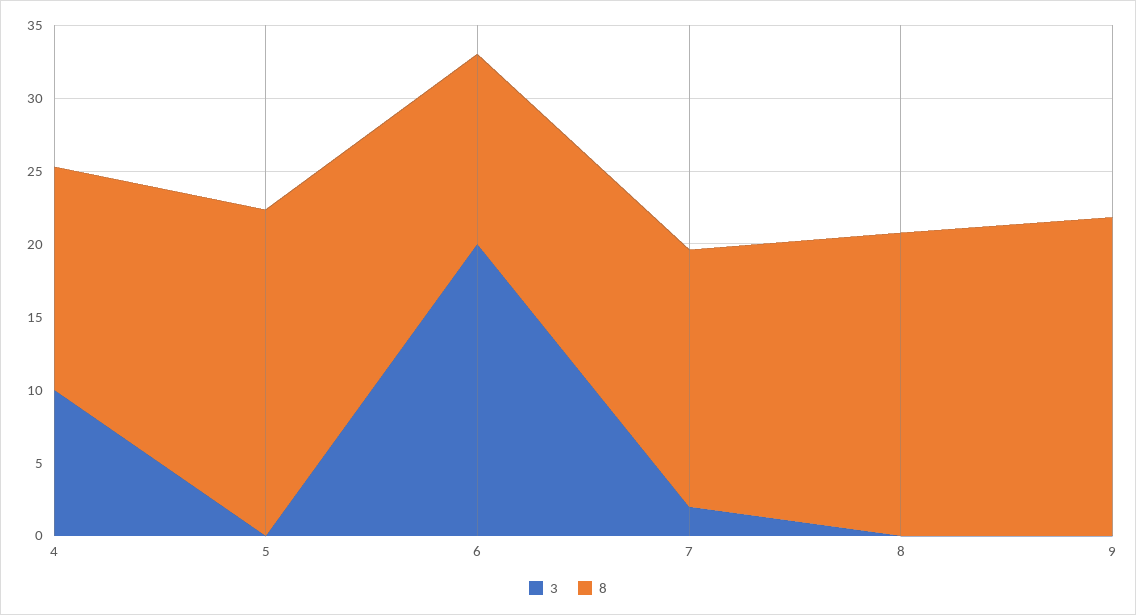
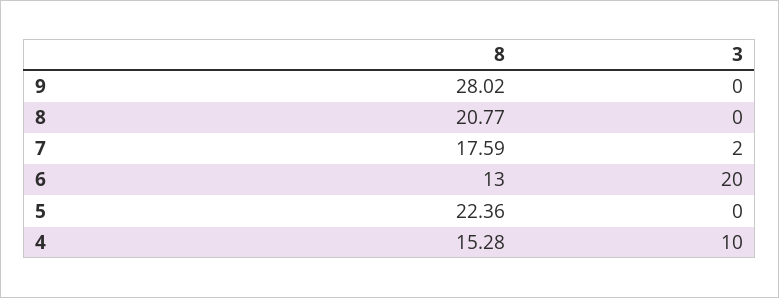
8, 9: 22 -> 28.02

